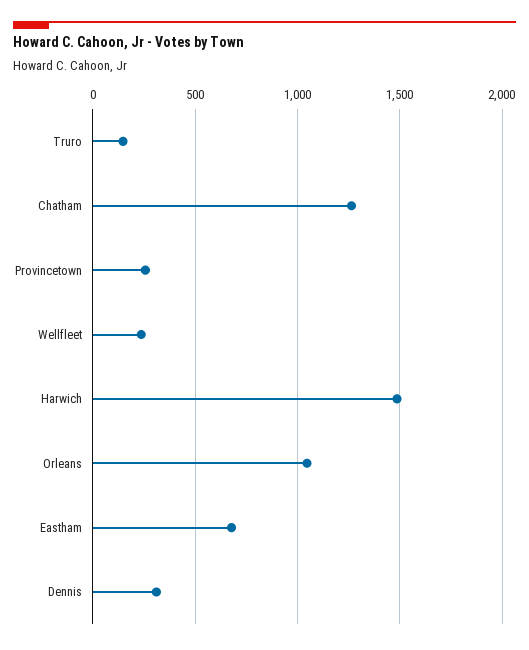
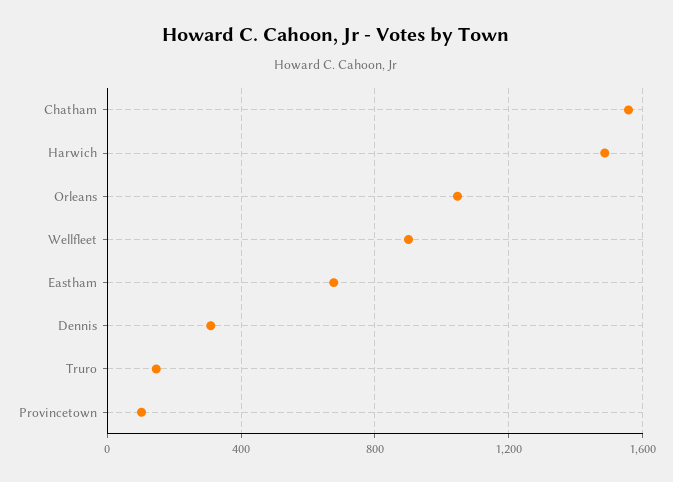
Chatham: 1250 -> 1550
Provincetown: 250 -> 100
Wellfleet: 250 -> 900

